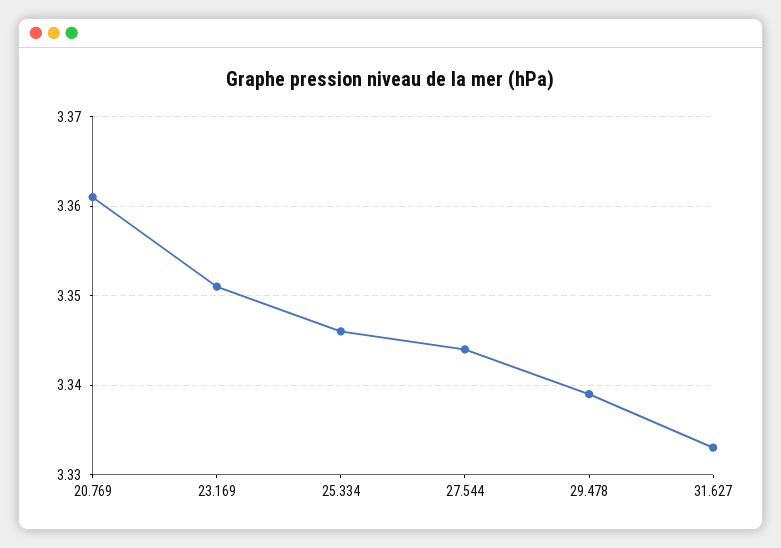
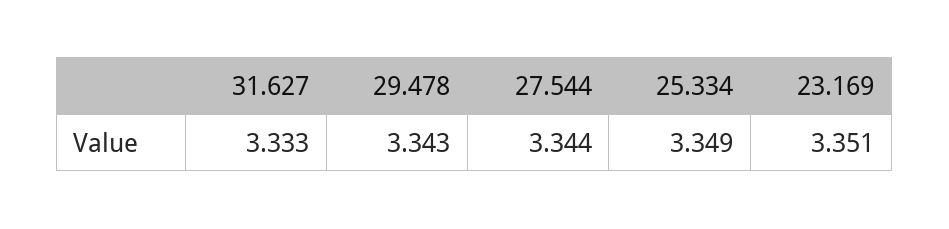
20.769: 3.361 -> none
25.334: 3.346 -> 3.349
29.478: 3.339 -> 3.343

